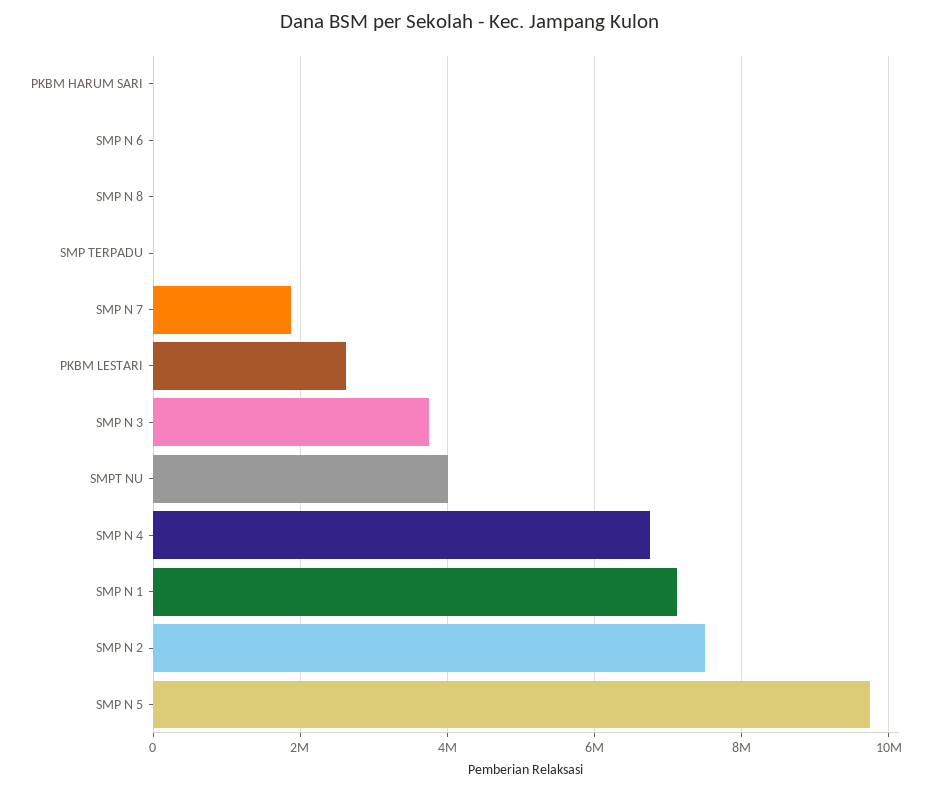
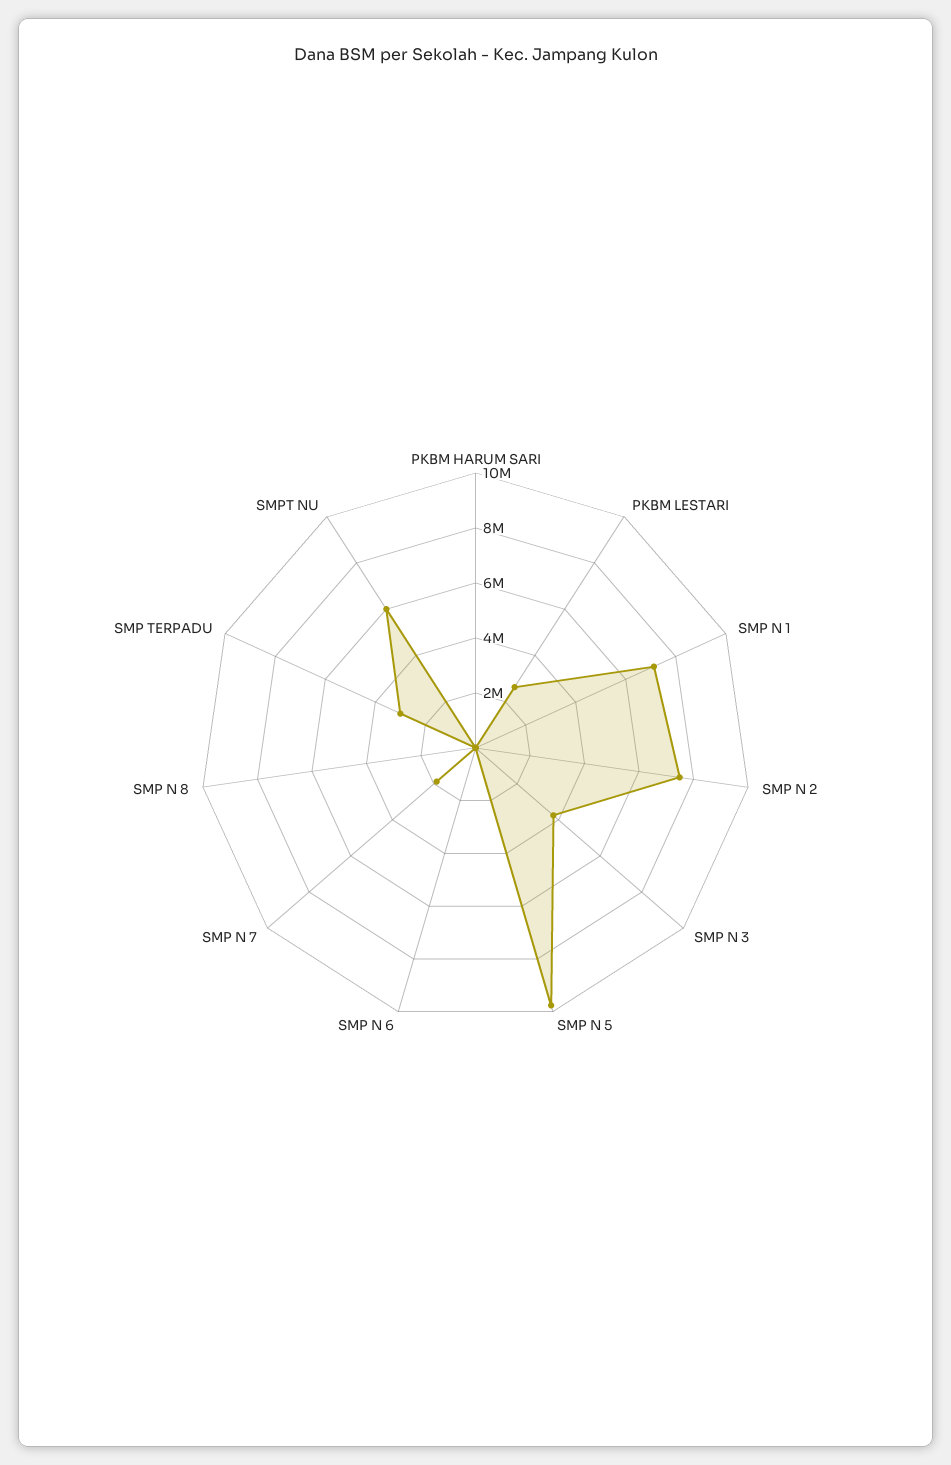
SMP TERPADU: 0 -> 3000000
SMPT NU: 4000000 -> 6000000
SMP N 4: 6800000 -> none

